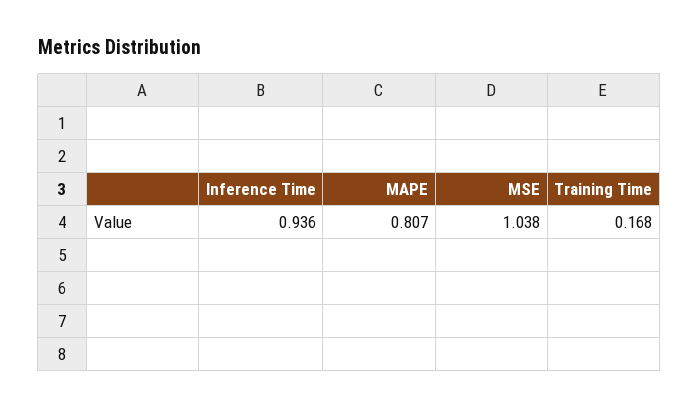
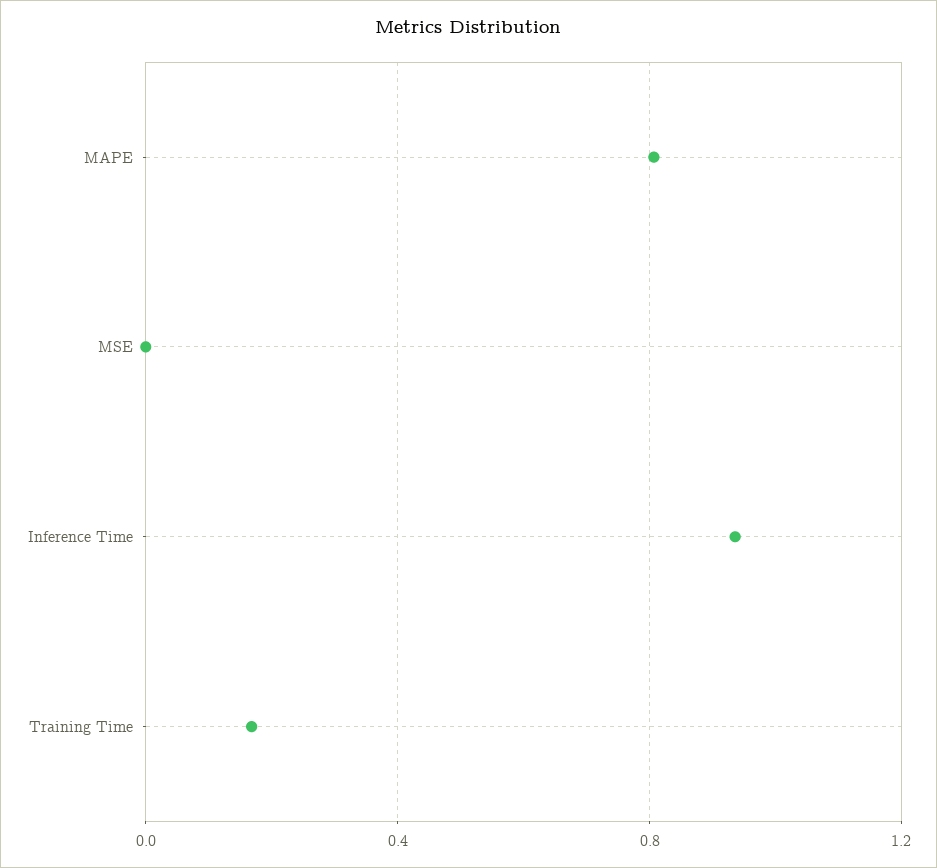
MSE: 1.038 -> 0

